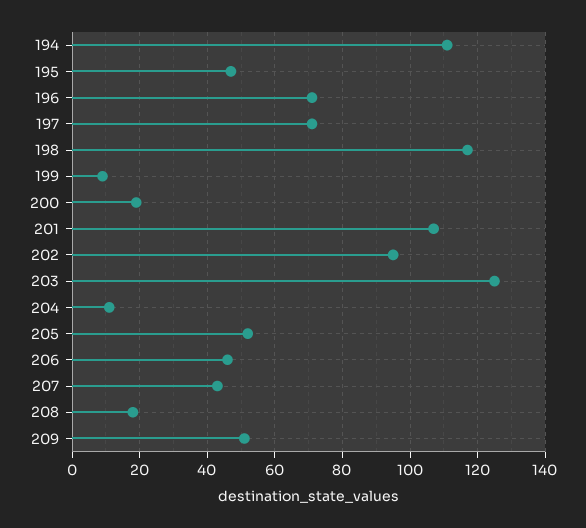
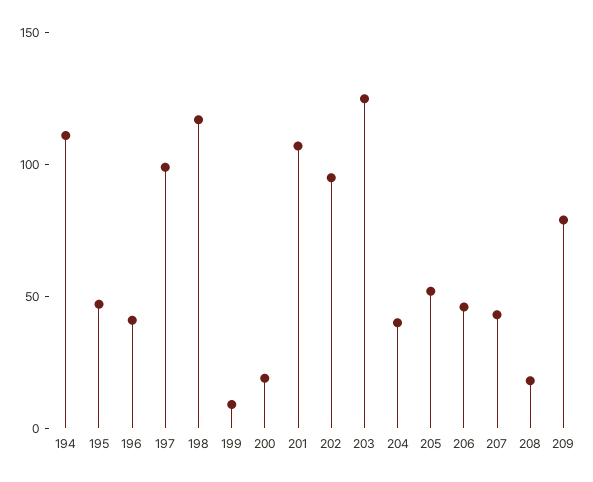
196: 70 -> 40
197: 70 -> 100
204: 10 -> 40
209: 50 -> 80

